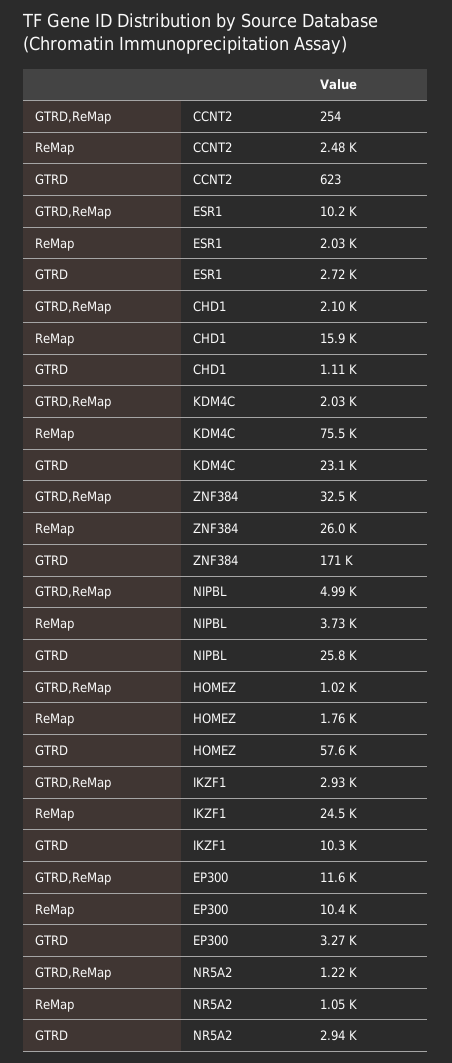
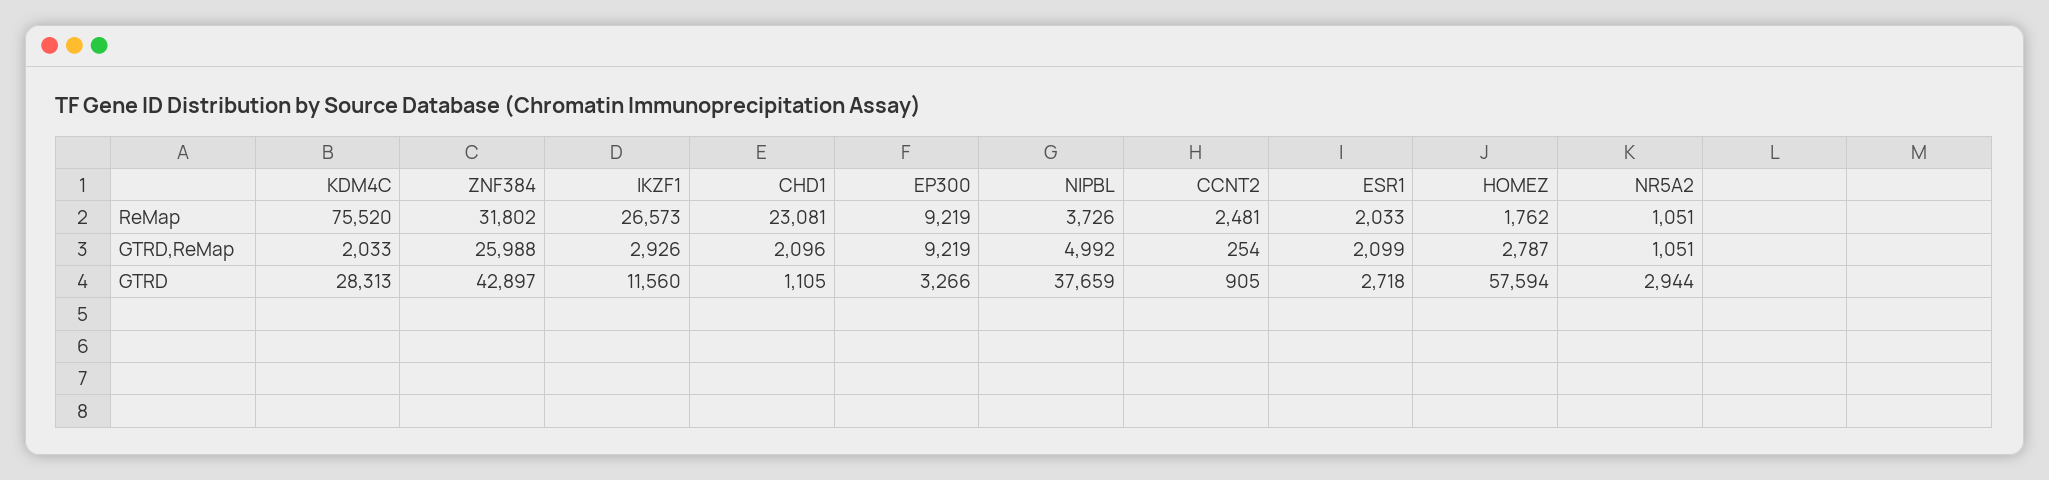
GTRD, CCNT2: 623 -> 905
GTRD,ReMap, ESR1: 10200 -> 2099
ReMap, CHD1: 15900 -> 23081
GTRD, KDM4C: 23100 -> 28313
GTRD,ReMap, ZNF384: 32500 -> 25988
ReMap, ZNF384: 26000 -> 31802
GTRD, ZNF384: 171000 -> 42897
GTRD, NIPBL: 25800 -> 37659
GTRD,ReMap, HOMEZ: 1020 -> 2787
ReMap, IKZF1: 24500 -> 26573
GTRD, IKZF1: 10300 -> 11560
GTRD,ReMap, EP300: 11600 -> 9219
ReMap, EP300: 10400 -> 9219
GTRD,ReMap, NR5A2: 1220 -> 1051

